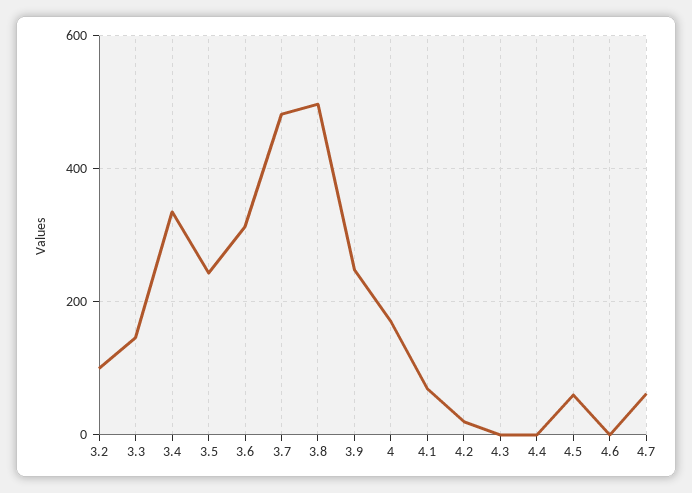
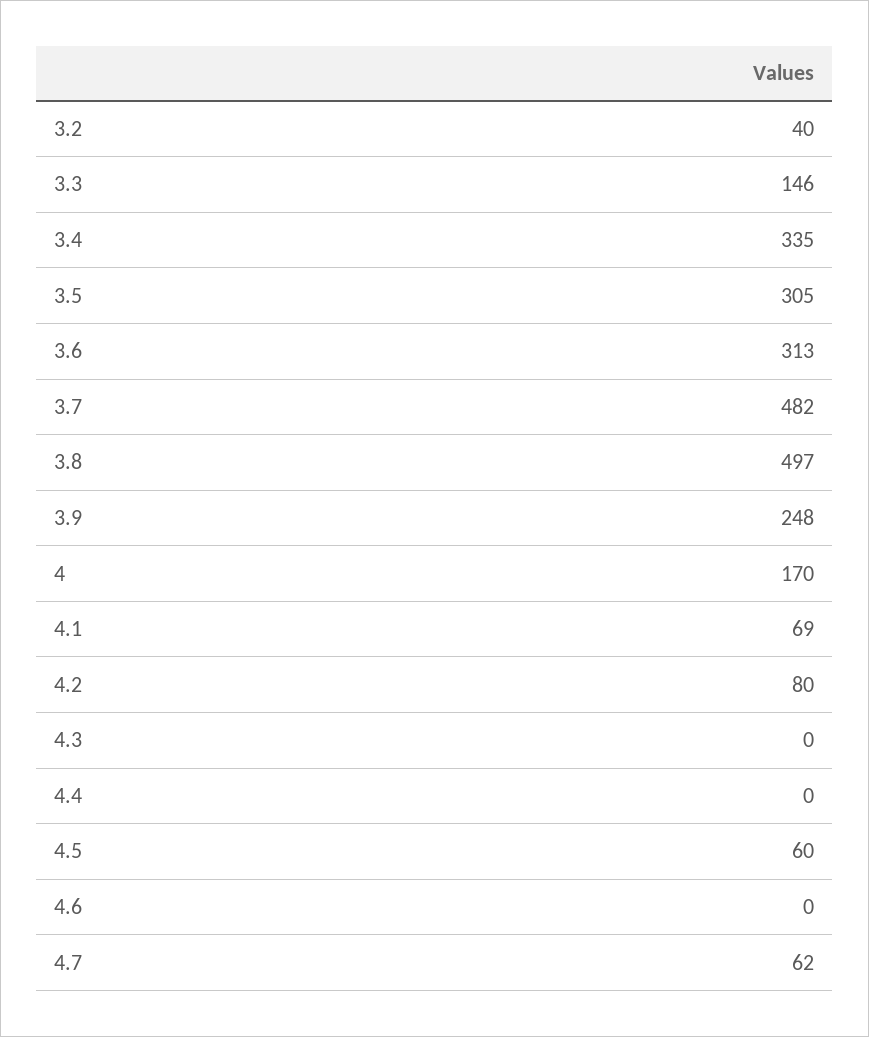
3.2: 100 -> 40
3.5: 240 -> 305
4.2: 20 -> 80

